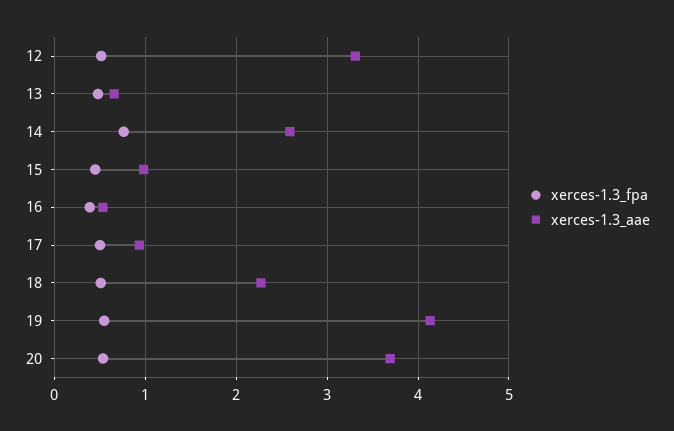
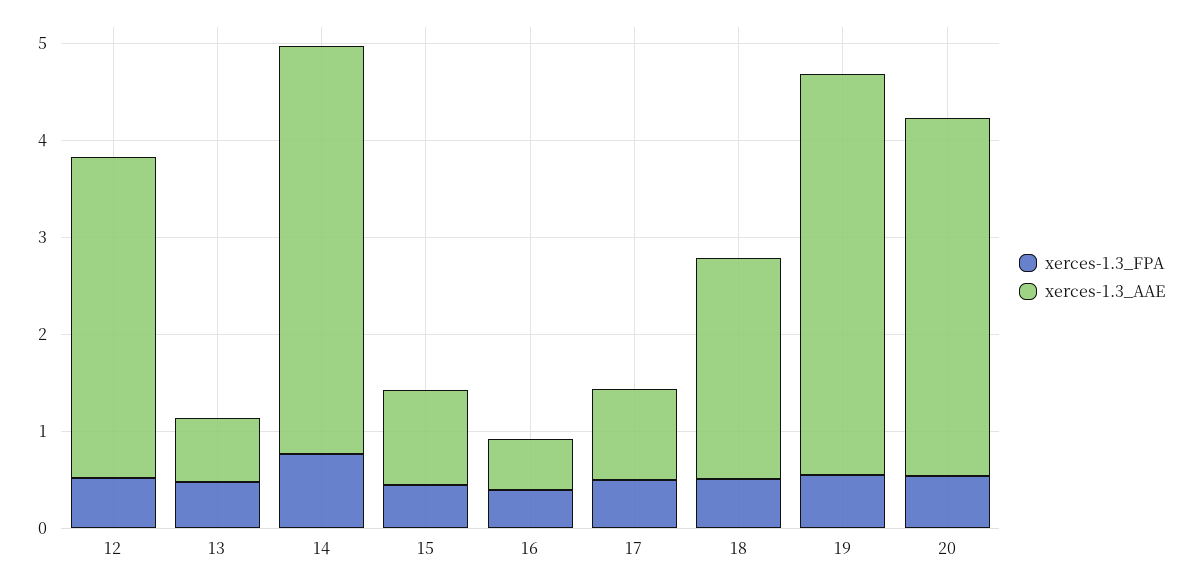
xerces-1.3_aae, 14: 2.6 -> 4.2

